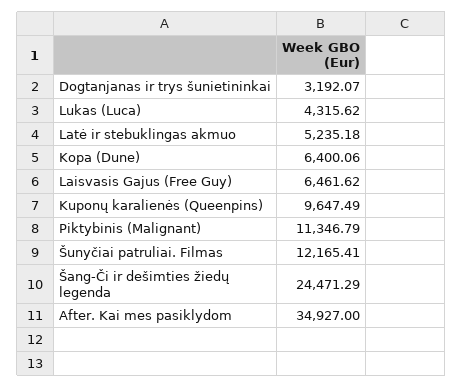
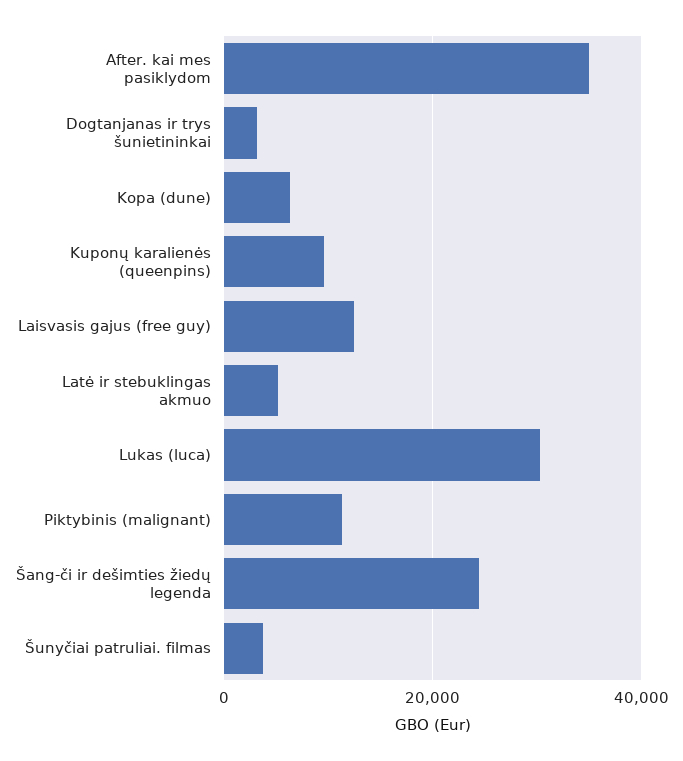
Lukas (Luca): 4315.62 -> 30000
Laisvasis Gajus (Free Guy): 6461.62 -> 12000
Šunyčiai patruliai. Filmas: 12165.41 -> 4000

